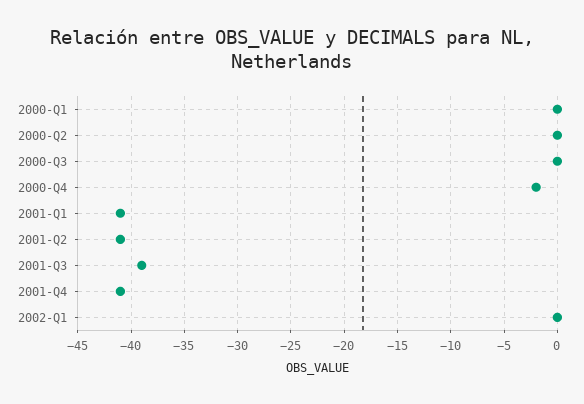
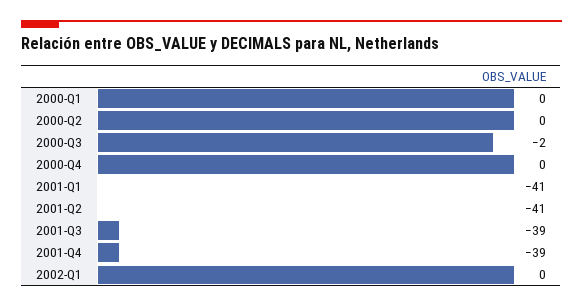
2000-Q3: 0 -> -2
2000-Q4: -2 -> 0
2001-Q4: -41 -> -39

